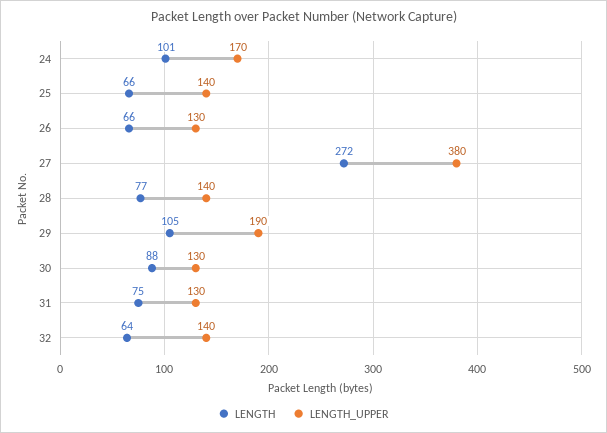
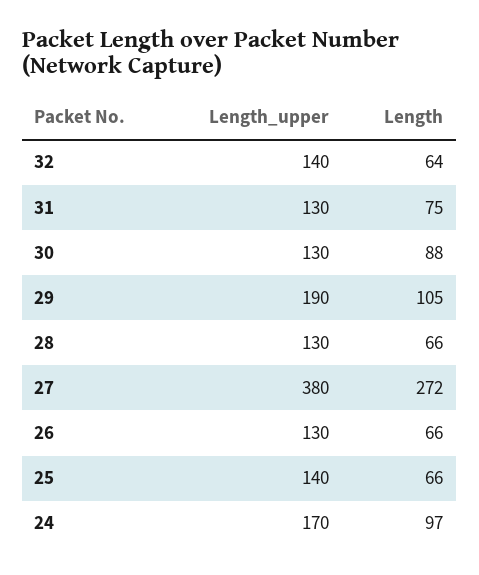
LENGTH, 24: 101 -> 97
LENGTH, 28: 77 -> 66
LENGTH_UPPER, 28: 140 -> 130

